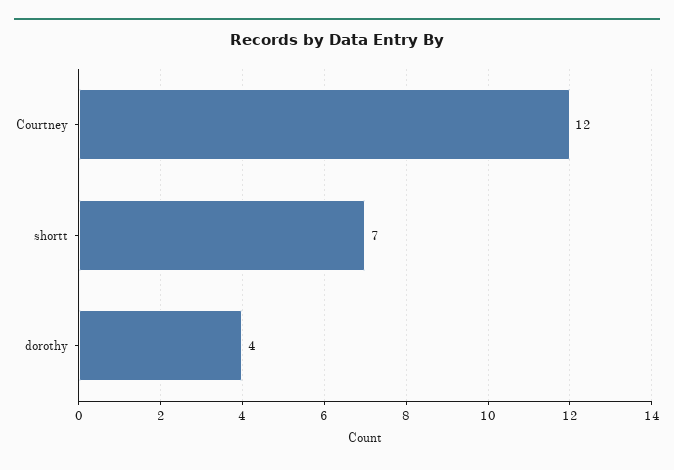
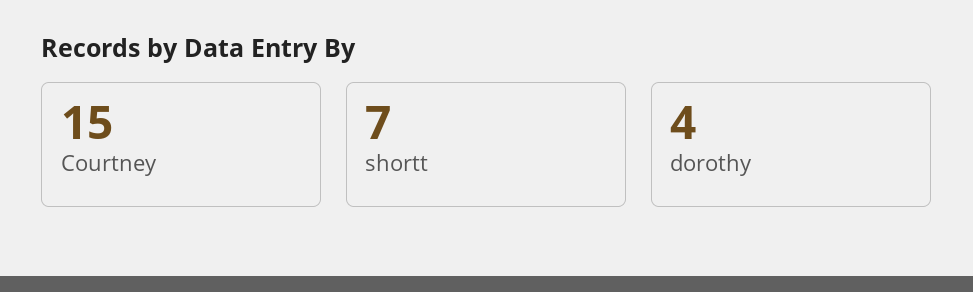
Courtney: 12 -> 15

